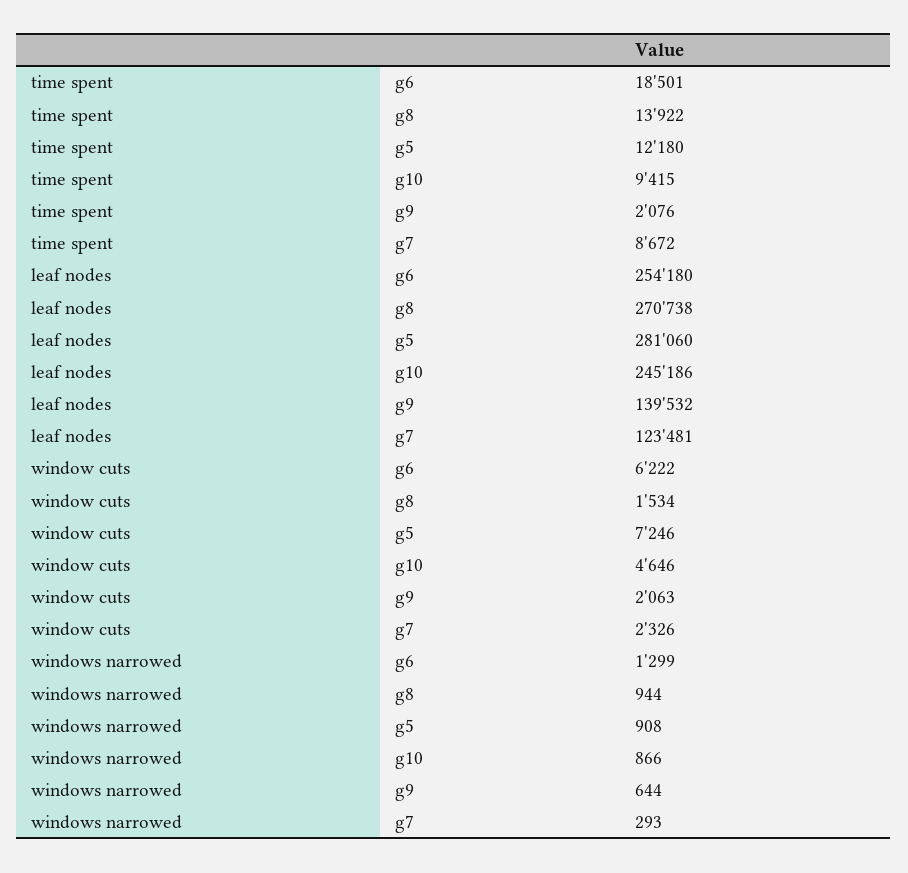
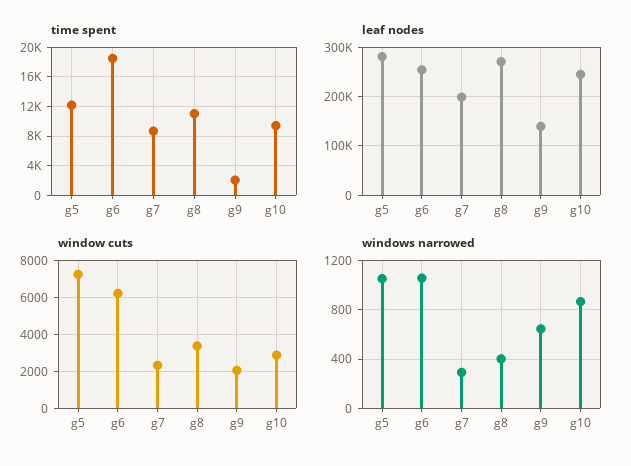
time spent, g8: 13922 -> 11000
leaf nodes, g7: 123481 -> 200000
window cuts, g8: 1534 -> 3500
window cuts, g10: 4646 -> 3000
windows narrowed, g6: 1299 -> 1050
windows narrowed, g8: 944 -> 400
windows narrowed, g5: 908 -> 1050

